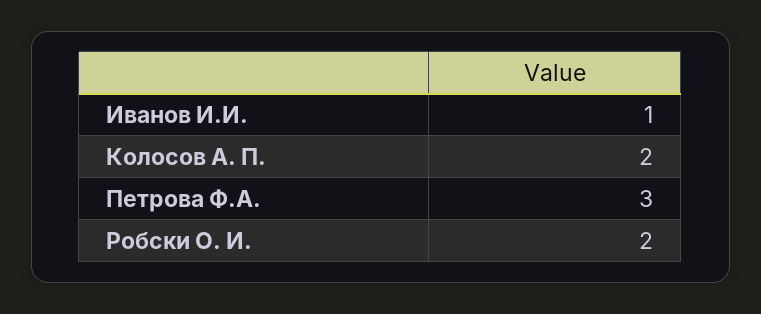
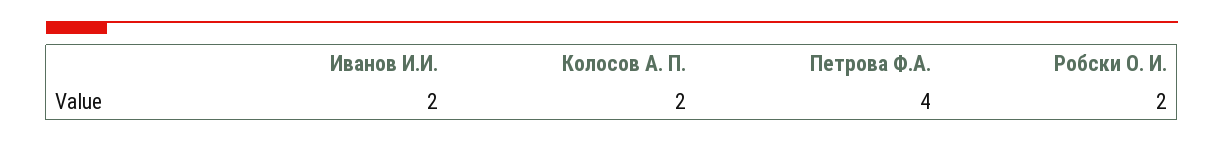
Иванов И.И.: 1 -> 2
Петрова Ф.А.: 3 -> 4

